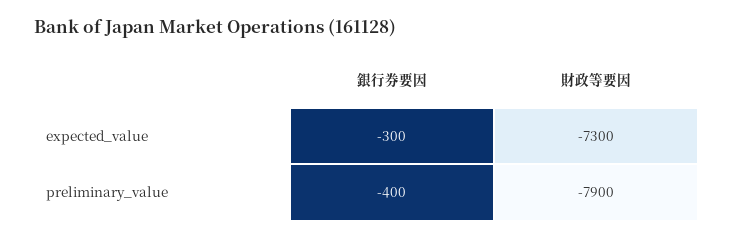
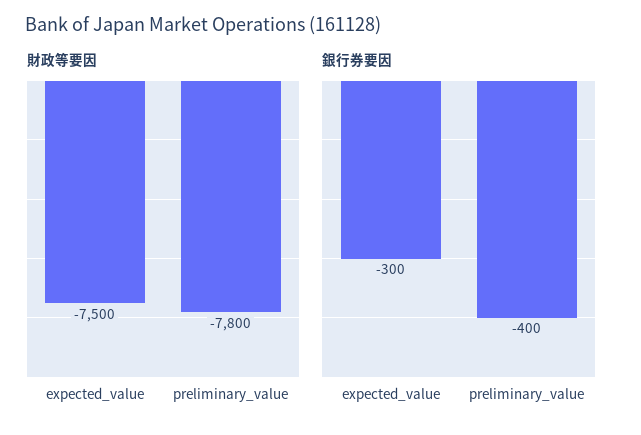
財政等要因, expected_value: -7300 -> -7500
財政等要因, preliminary_value: -7900 -> -7800

